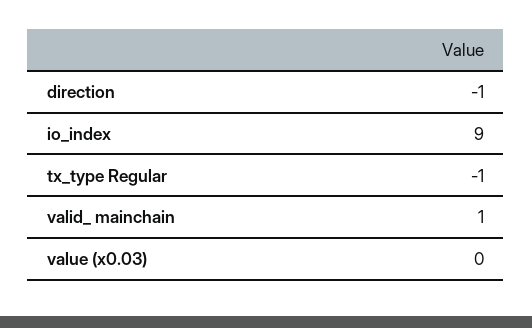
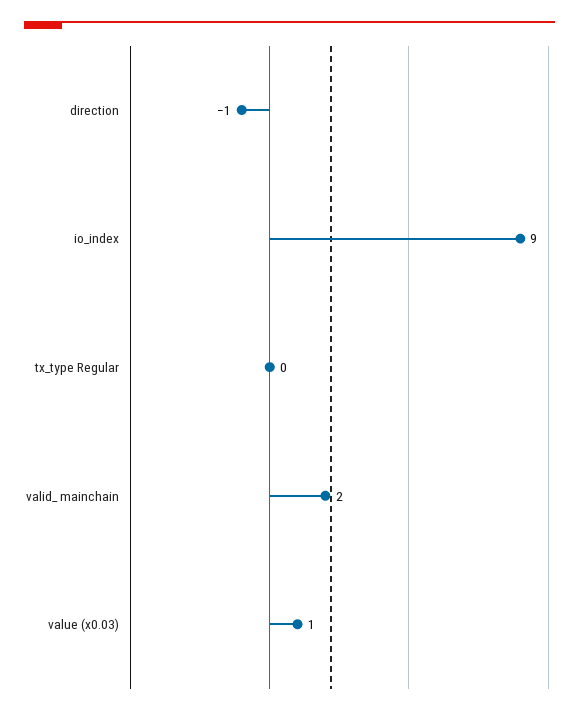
tx_type Regular: -1 -> 0
valid_ mainchain: 1 -> 2
value (x0.03): 0 -> 1

